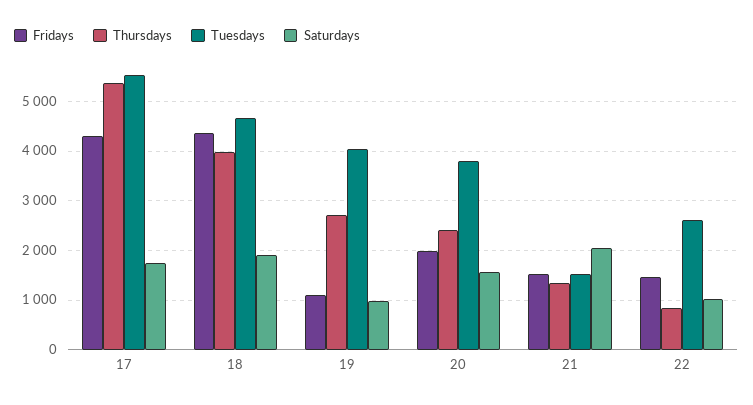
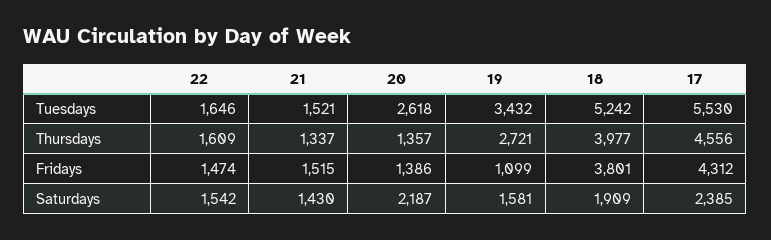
Thursdays, 17: 5400 -> 4556
Saturdays, 17: 1800 -> 2385
Fridays, 18: 4400 -> 3801
Tuesdays, 18: 4600 -> 5242
Tuesdays, 19: 4000 -> 3432
Saturdays, 19: 1000 -> 1581
Fridays, 20: 2000 -> 1386
Thursdays, 20: 2400 -> 1357
Tuesdays, 20: 3800 -> 2618
Saturdays, 20: 1600 -> 2187
Saturdays, 21: 2000 -> 1430
Thursdays, 22: 800 -> 1609
Tuesdays, 22: 2600 -> 1646
Saturdays, 22: 1000 -> 1542

